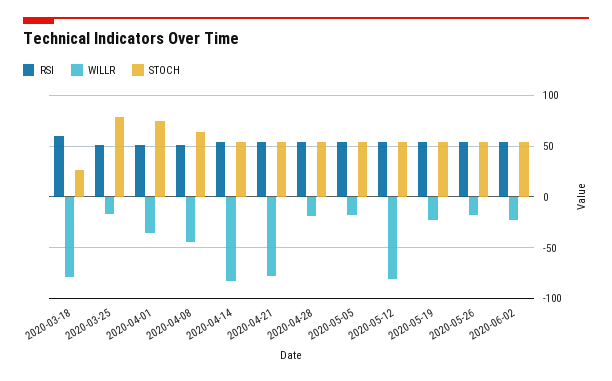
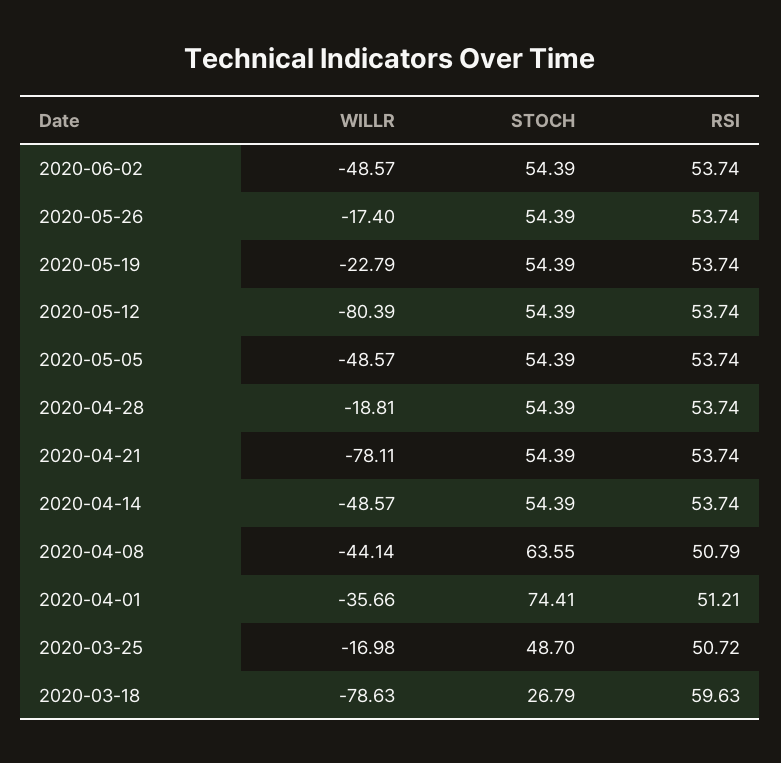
STOCH, 2020-03-25: 80 -> 48.7
WILLR, 2020-04-14: -80 -> -48.57
WILLR, 2020-05-05: -20 -> -48.57
WILLR, 2020-06-02: -20 -> -48.57

